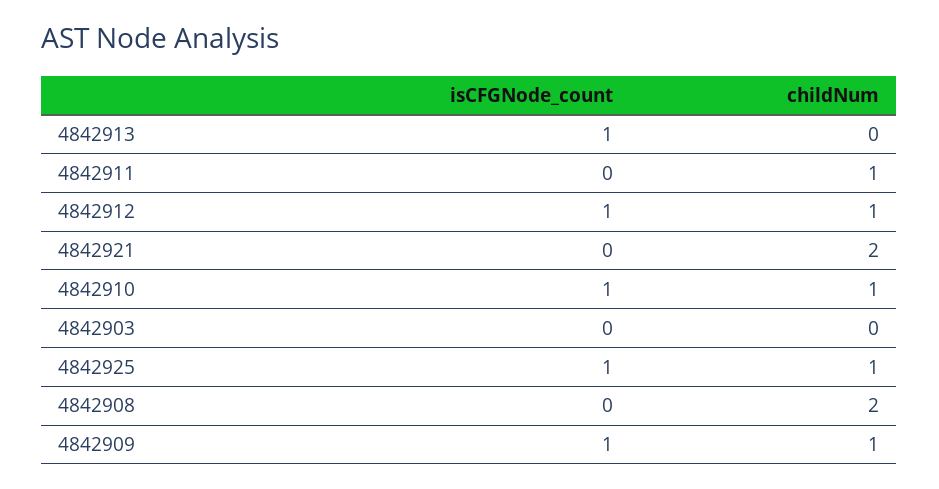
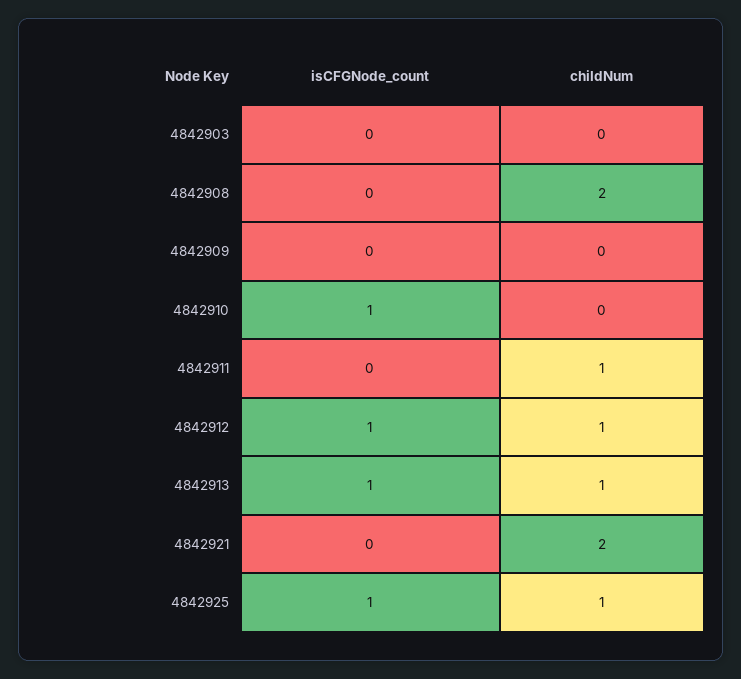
childNum, 4842913: 0 -> 1
childNum, 4842910: 1 -> 0
isCFGNode_count, 4842909: 1 -> 0
childNum, 4842909: 1 -> 0

